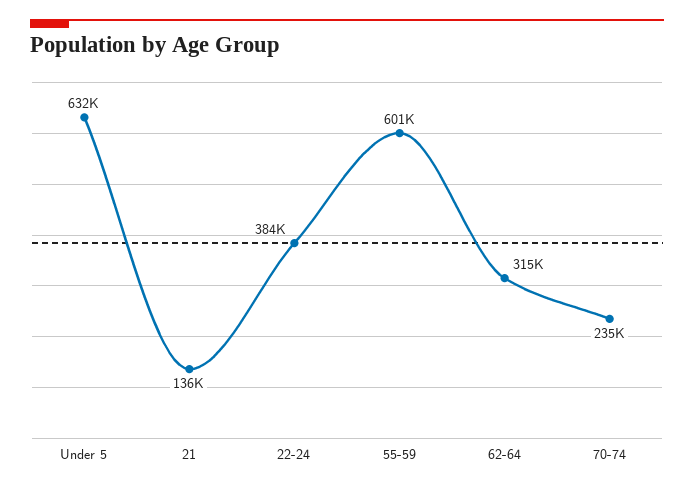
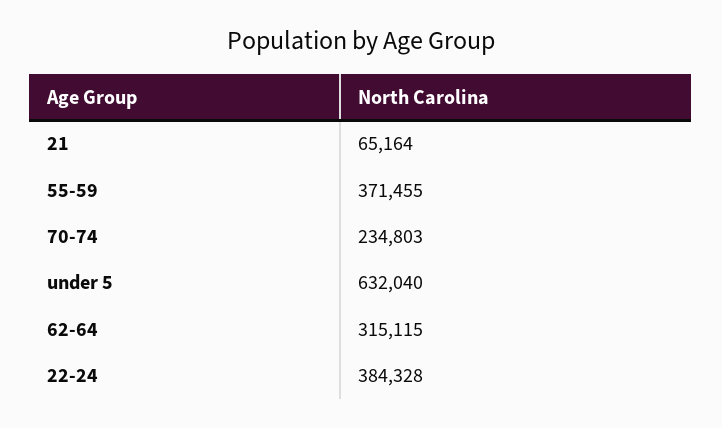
21: 136000 -> 65164
55-59: 601000 -> 371455

